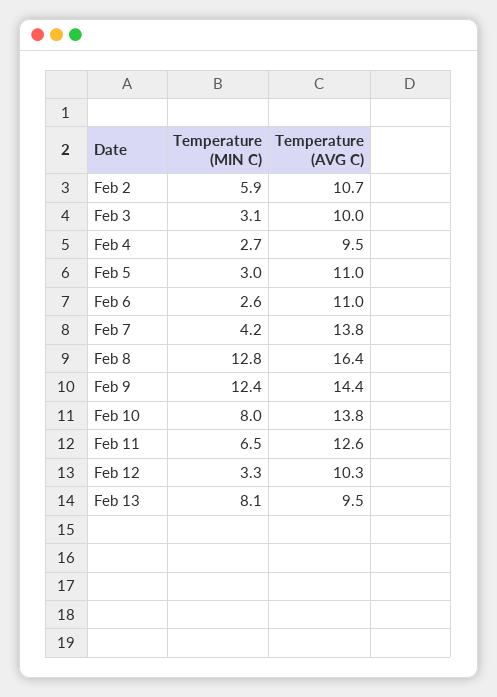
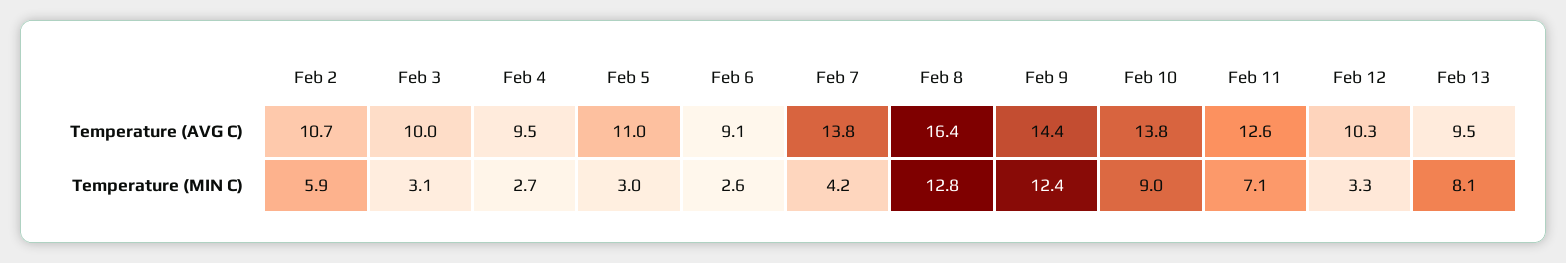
Temperature (AVG C), Feb 6: 11 -> 9.1
Temperature (MIN C), Feb 10: 8 -> 9
Temperature (MIN C), Feb 11: 6.5 -> 7.1

